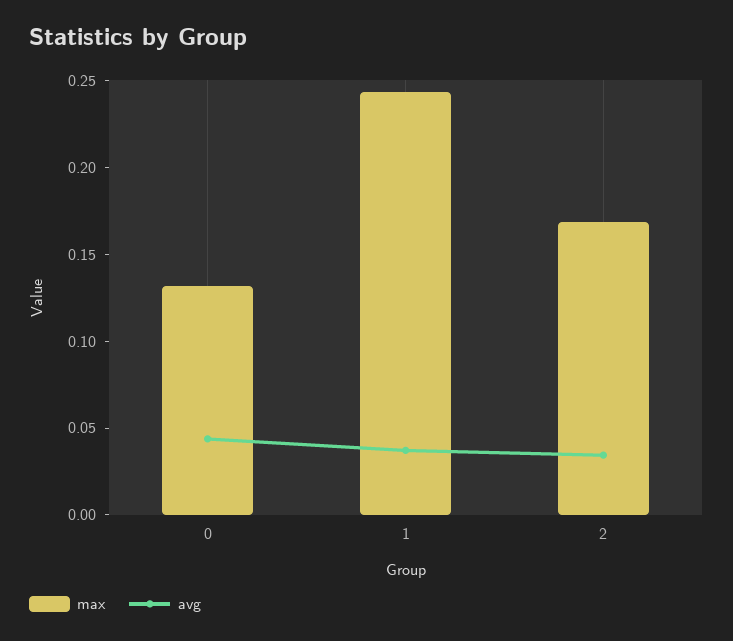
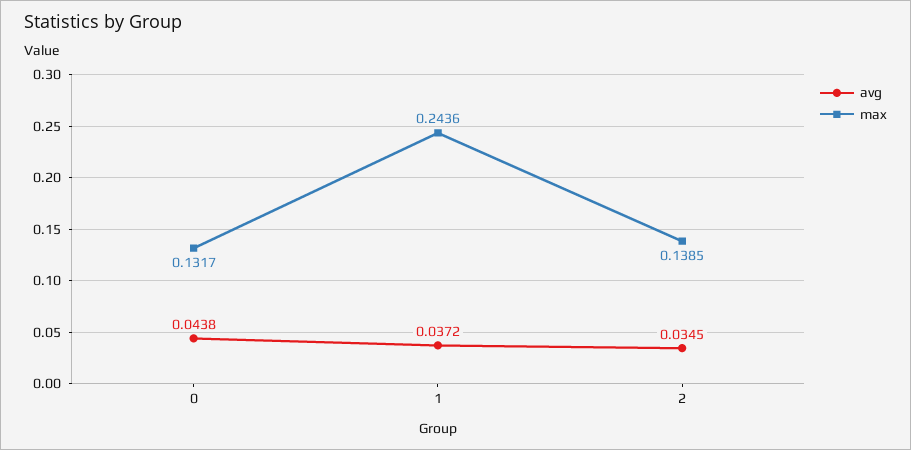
max, 2: 0.17 -> 0.1385

